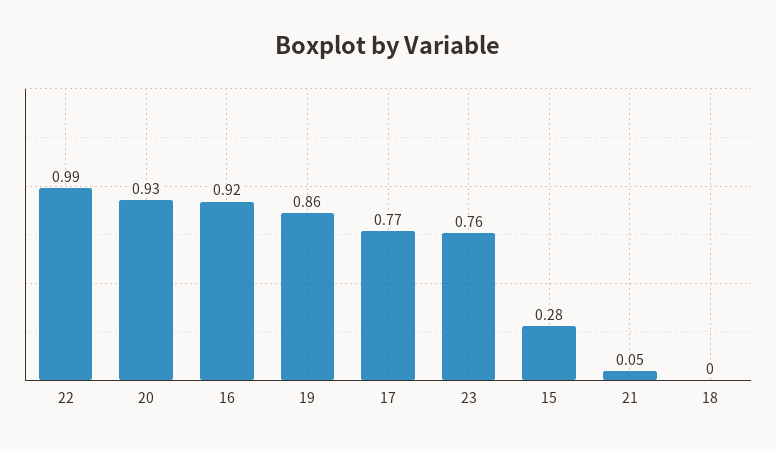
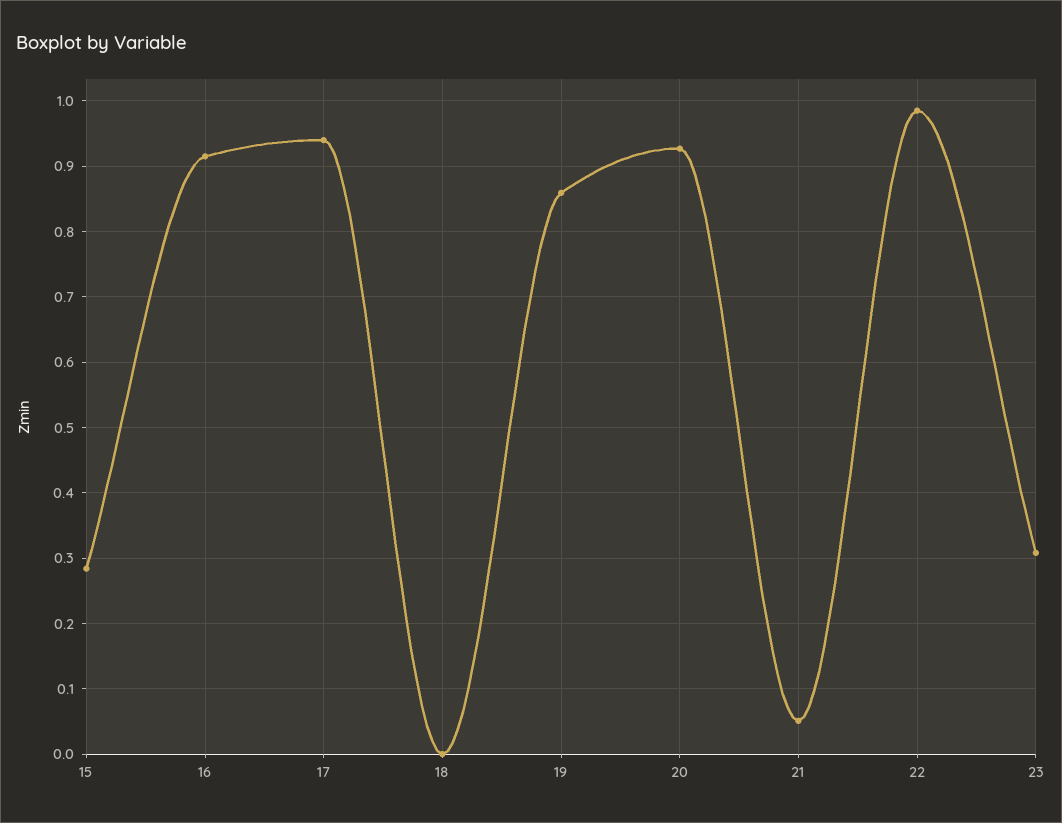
17: 0.77 -> 0.94
23: 0.76 -> 0.31

